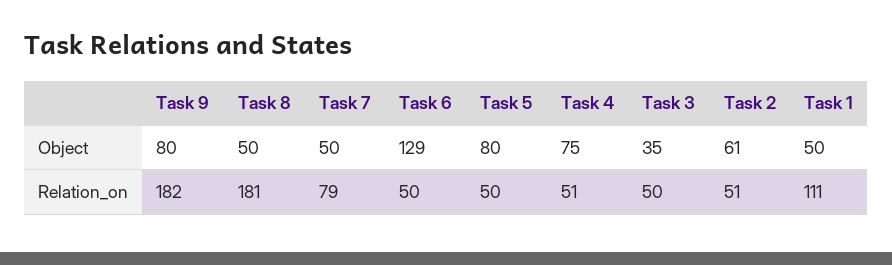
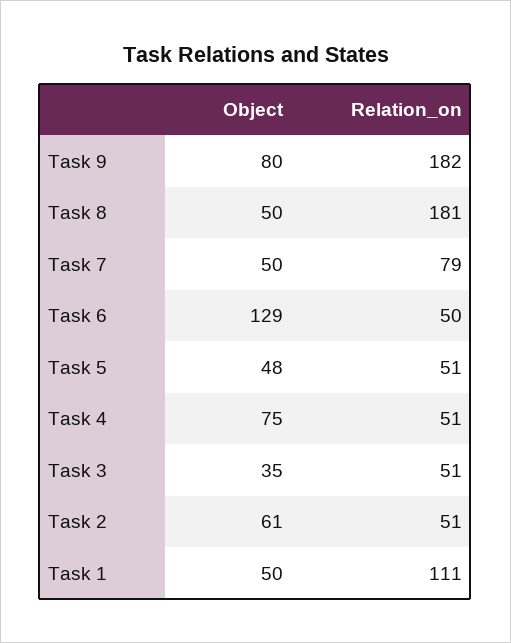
Task 5, Object: 80 -> 48
Task 5, Relation_on: 50 -> 51
Task 3, Relation_on: 50 -> 51

